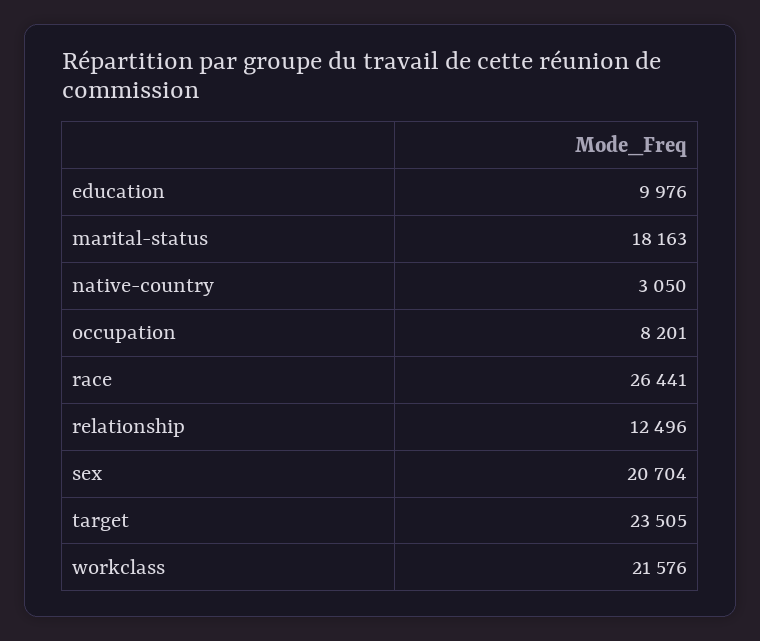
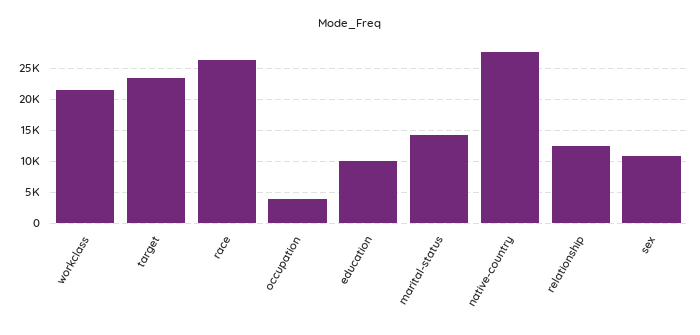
marital-status: 18163 -> 14000
native-country: 3050 -> 28000
occupation: 8201 -> 4000
sex: 20704 -> 11000

